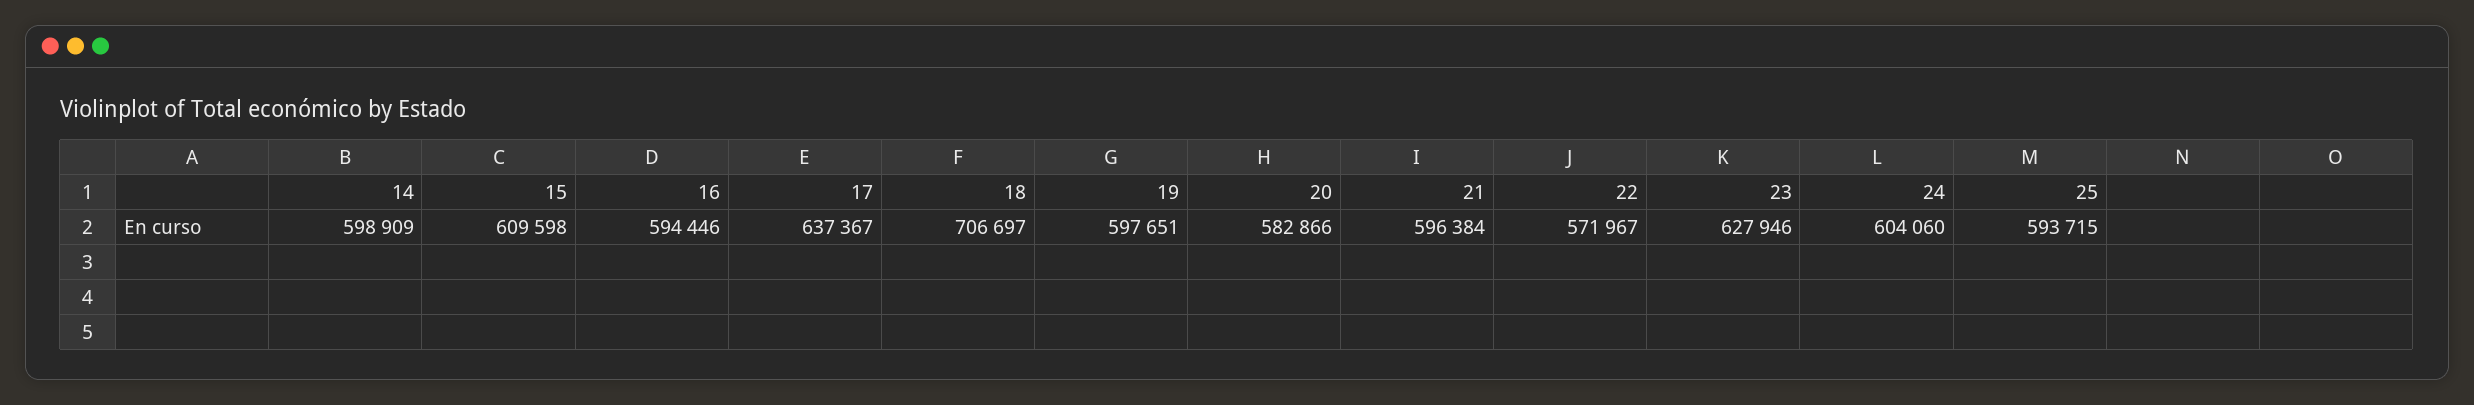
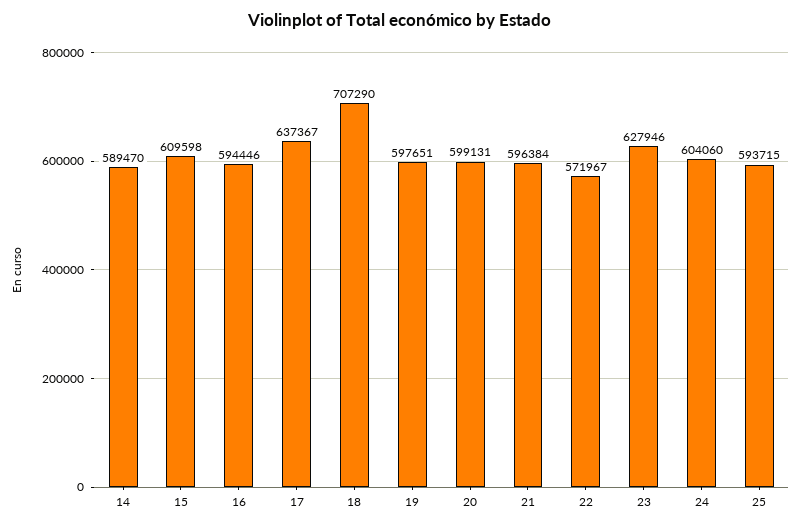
14: 598909 -> 589470
18: 706697 -> 707290
20: 582866 -> 599131

